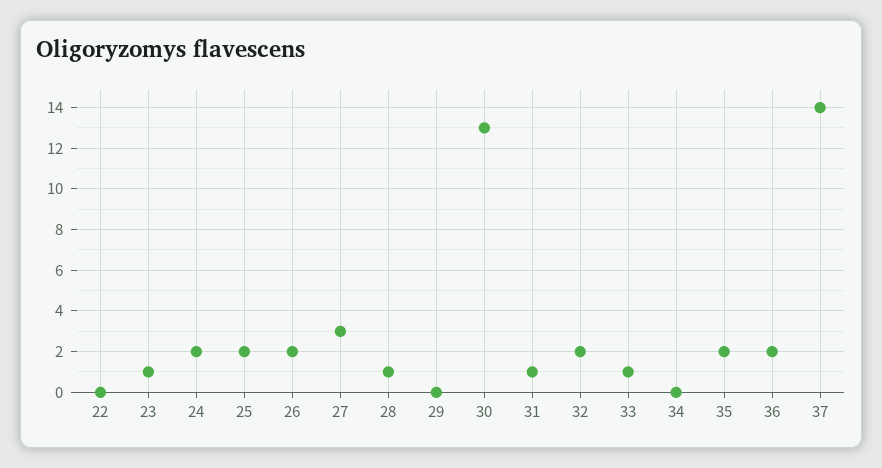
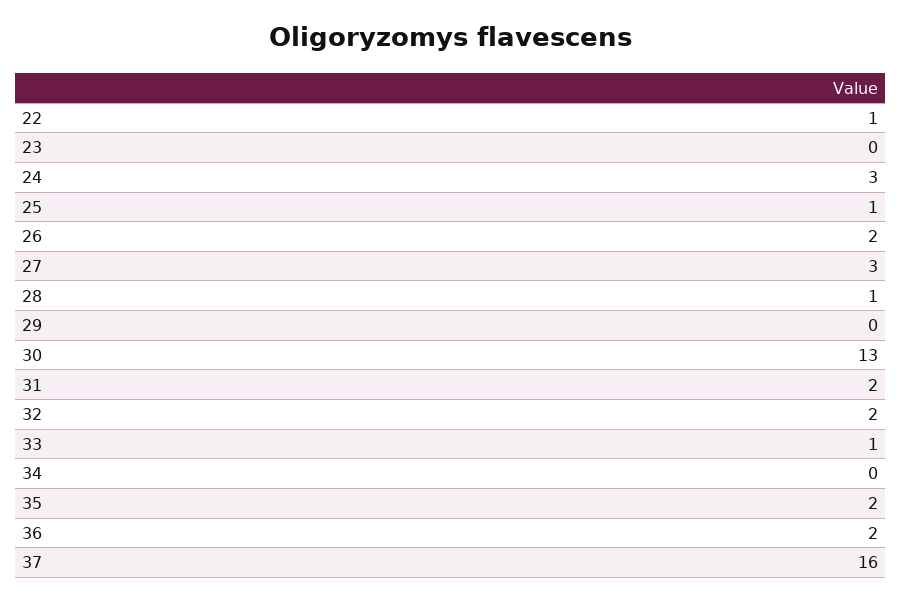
22: 0 -> 1
23: 1 -> 0
24: 2 -> 3
25: 2 -> 1
31: 1 -> 2
37: 14 -> 16

